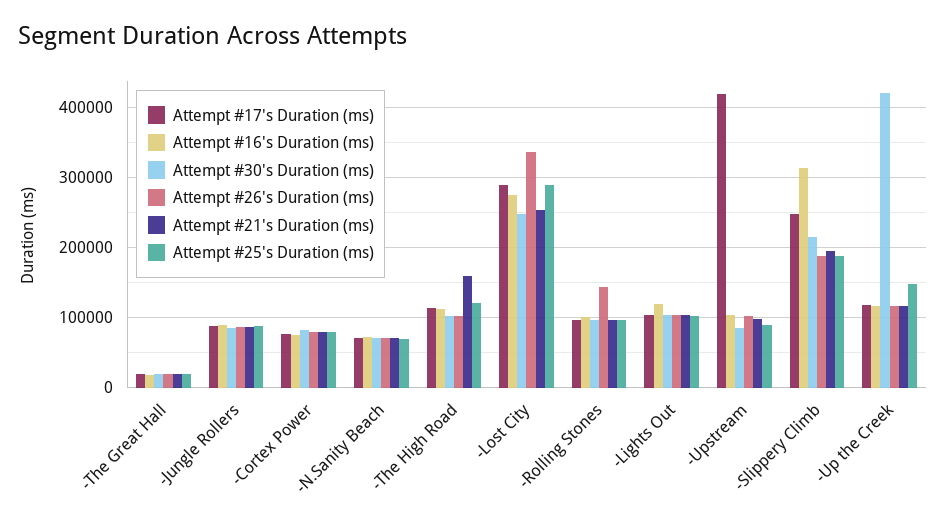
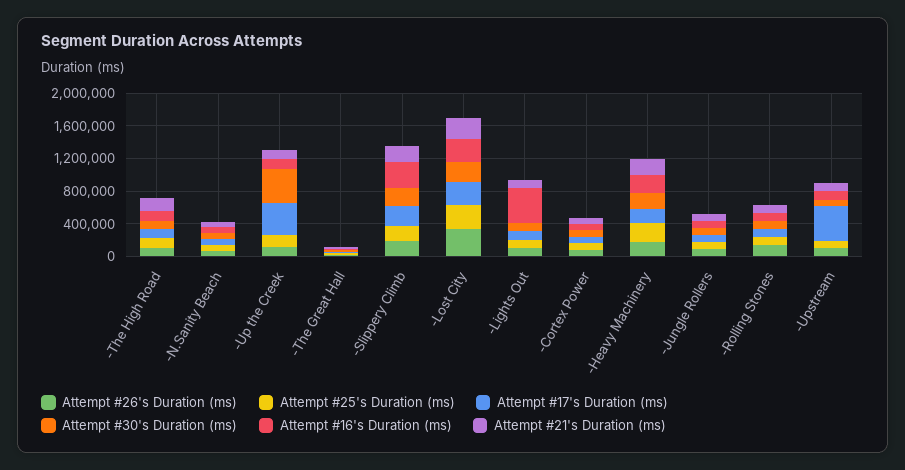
Attempt #16's Duration (ms), -Lights Out: 120000 -> 400000
Attempt #17's Duration (ms), -Up the Creek: 120000 -> 400000
Attempt #26's Duration (ms), -Heavy Machinery: none -> 200000
Attempt #25's Duration (ms), -Heavy Machinery: none -> 200000
Attempt #17's Duration (ms), -Heavy Machinery: none -> 200000
Attempt #30's Duration (ms), -Heavy Machinery: none -> 200000
Attempt #16's Duration (ms), -Heavy Machinery: none -> 200000
Attempt #21's Duration (ms), -Heavy Machinery: none -> 200000

